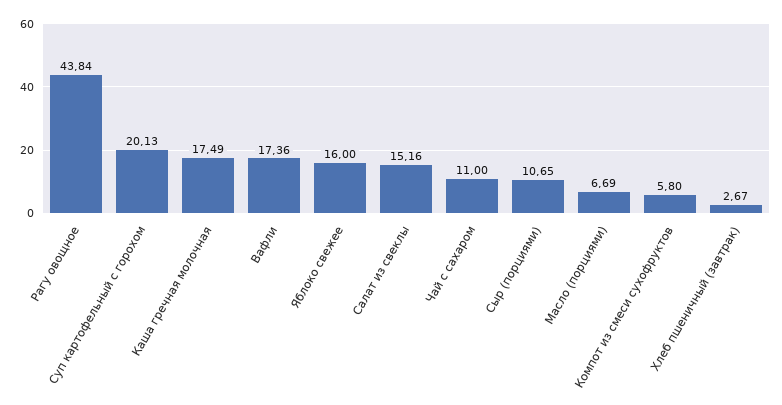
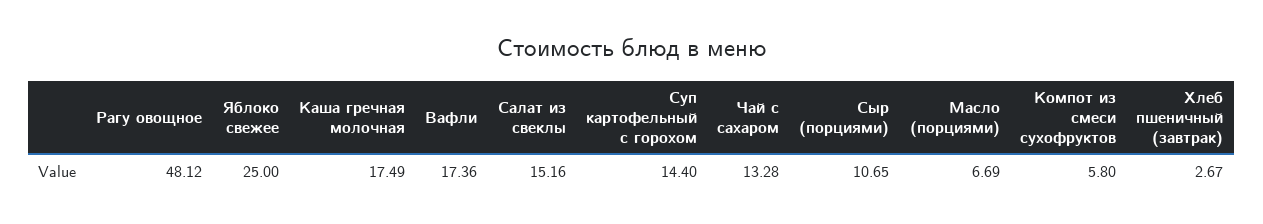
Рагу овощное: 43.84 -> 48.12
Суп картофельный с горохом: 20.13 -> 14.4
Яблоко свежее: 16 -> 25
Чай с сахаром: 11 -> 13.28

